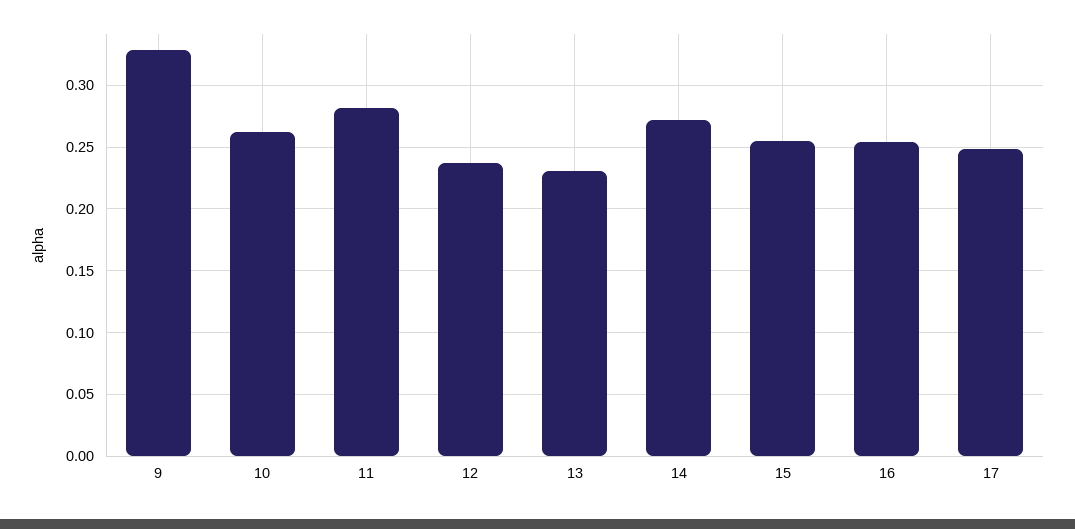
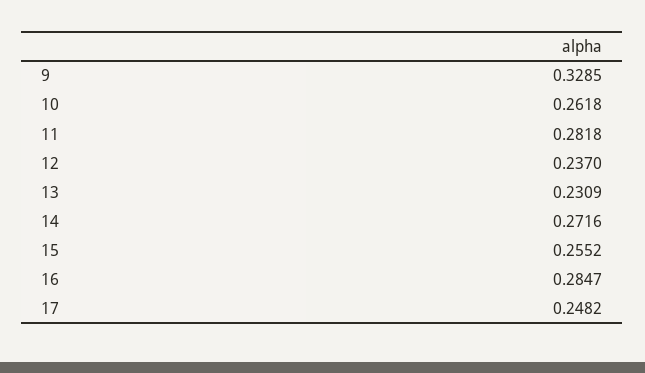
16: 0.255 -> 0.2847

